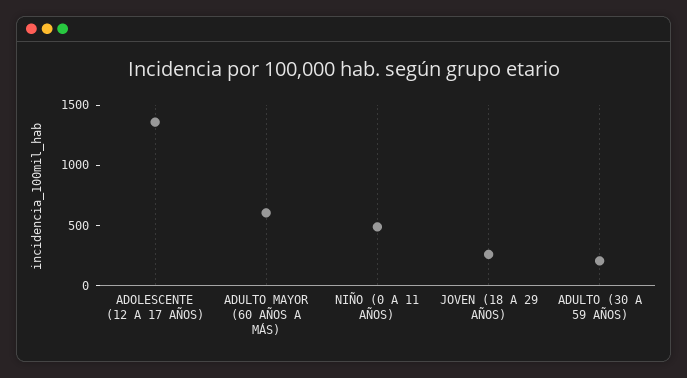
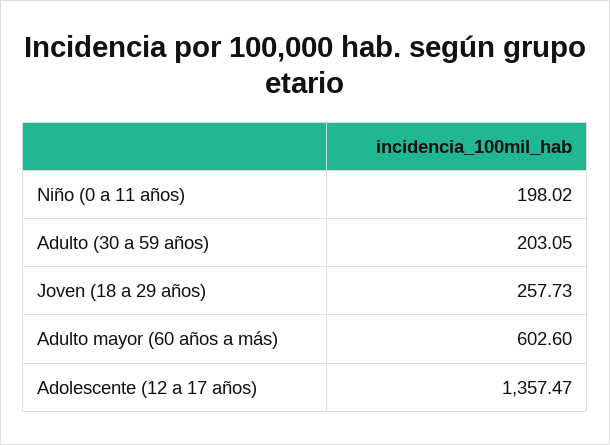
NIÑO (0 A 11 AÑOS): 500 -> 198.02

